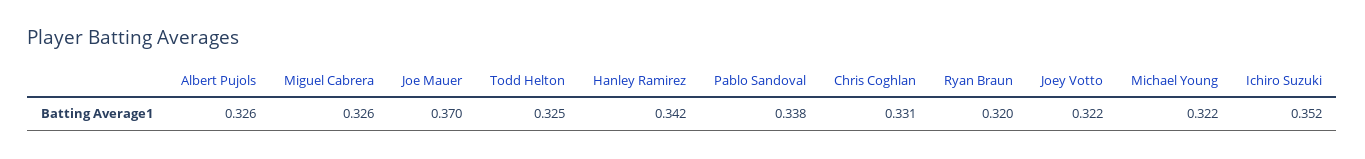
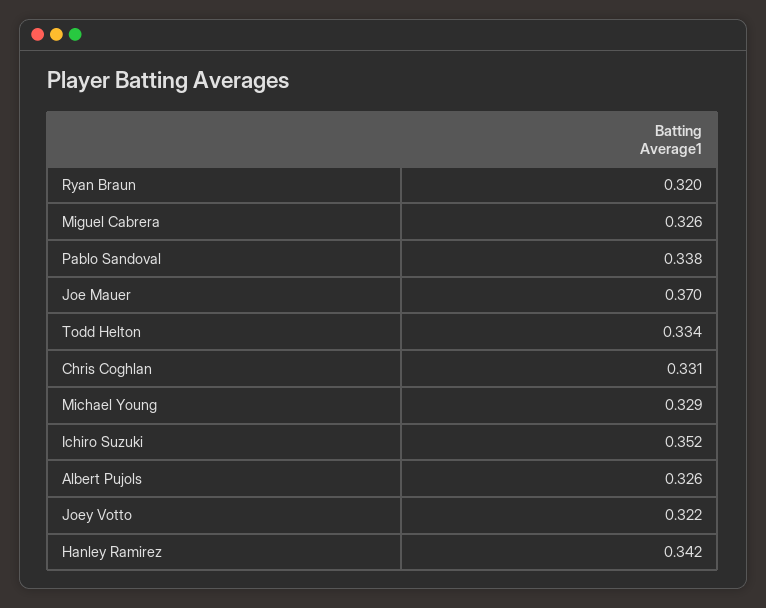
Todd Helton: 0.325 -> 0.334
Michael Young: 0.322 -> 0.329

